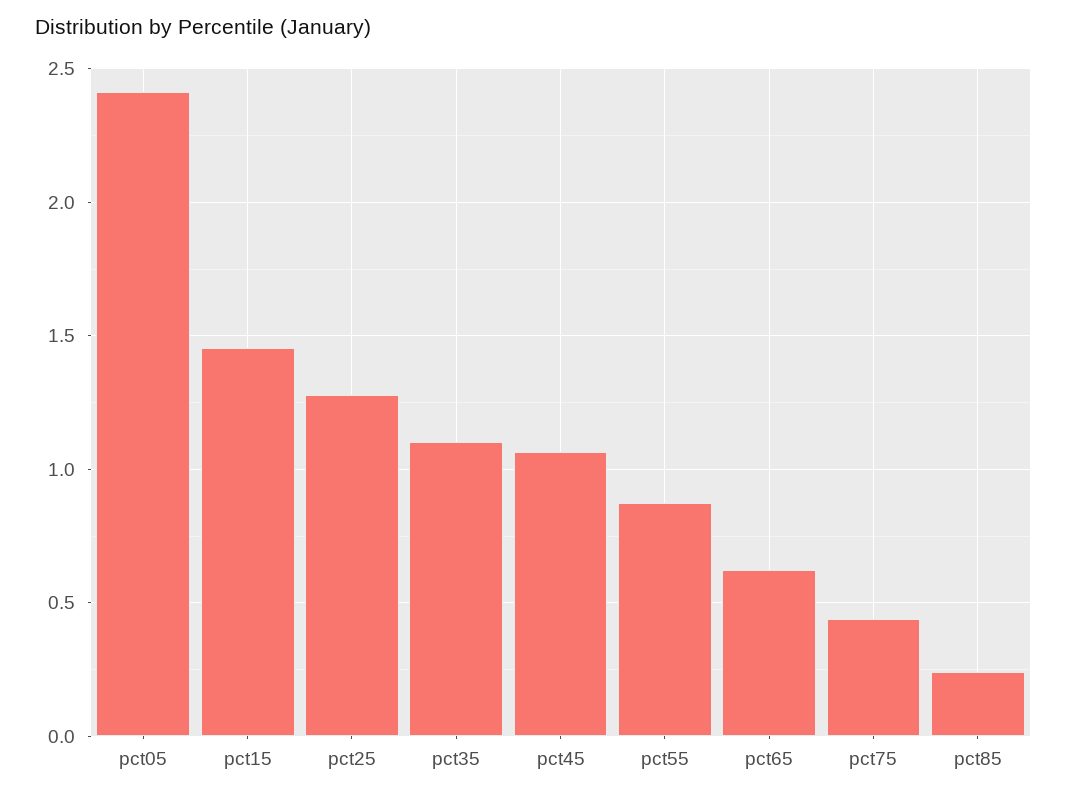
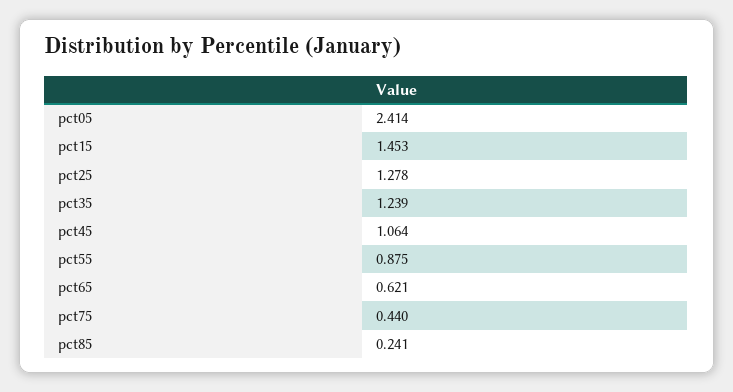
pct35: 1.1 -> 1.239

